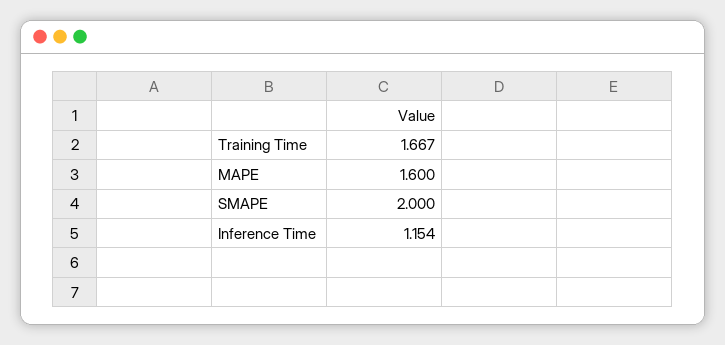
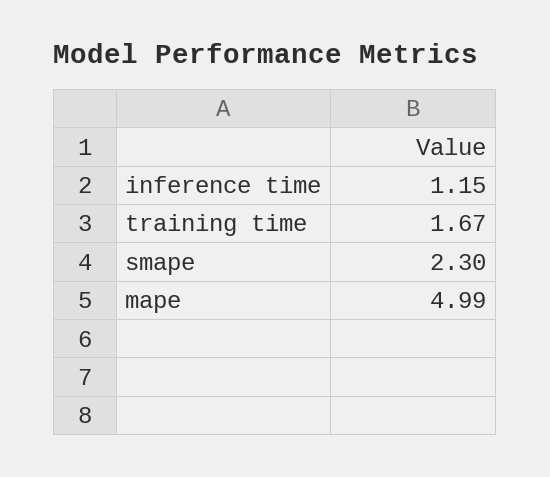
MAPE: 1.6 -> 4.99
SMAPE: 2 -> 2.3

